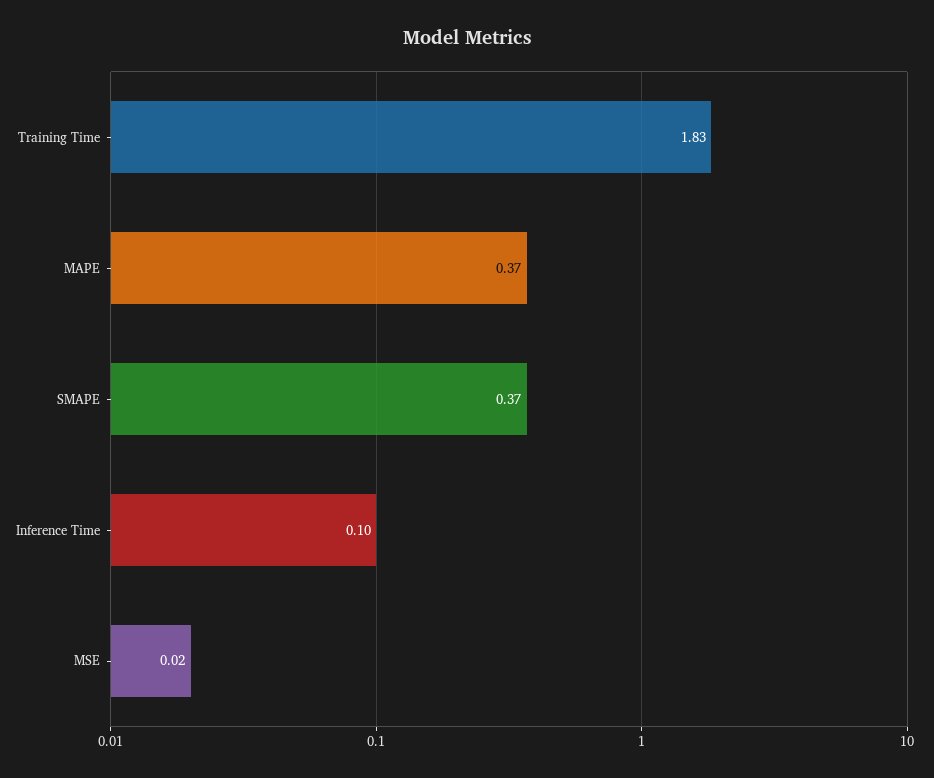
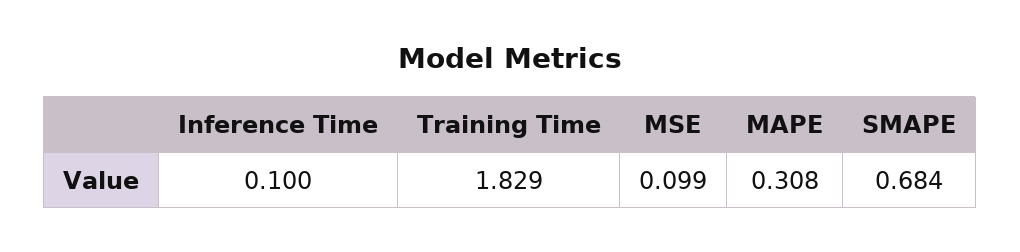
MAPE: 0.37 -> 0.308
SMAPE: 0.37 -> 0.684
MSE: 0.02 -> 0.099

